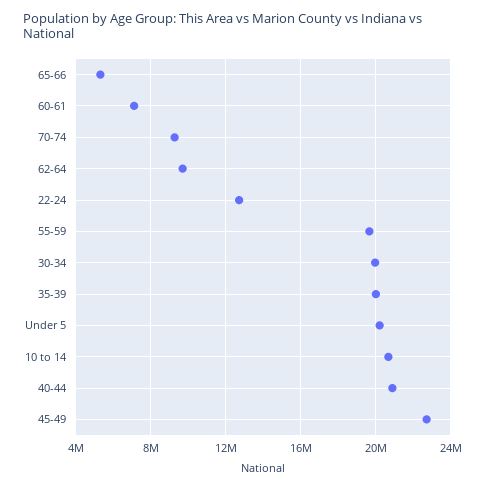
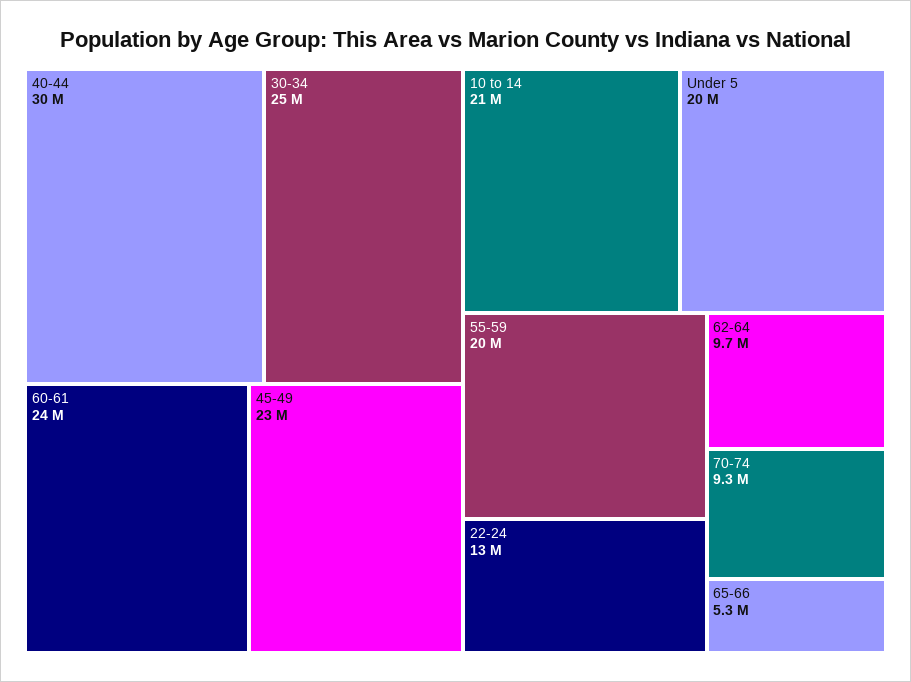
60-61: 7000000 -> 24000000
30-34: 20000000 -> 25000000
35-39: 20000000 -> none
40-44: 21000000 -> 30000000

